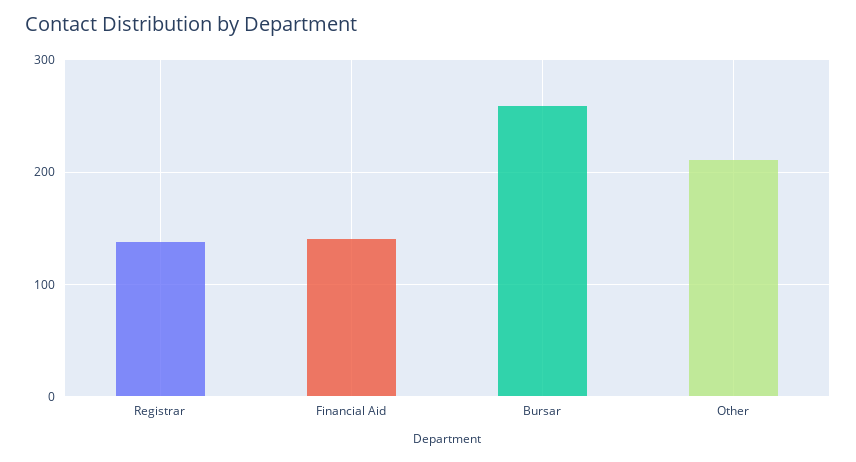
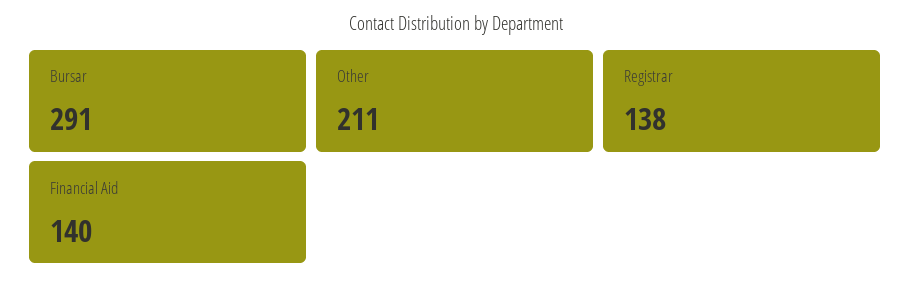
Bursar: 260 -> 291

